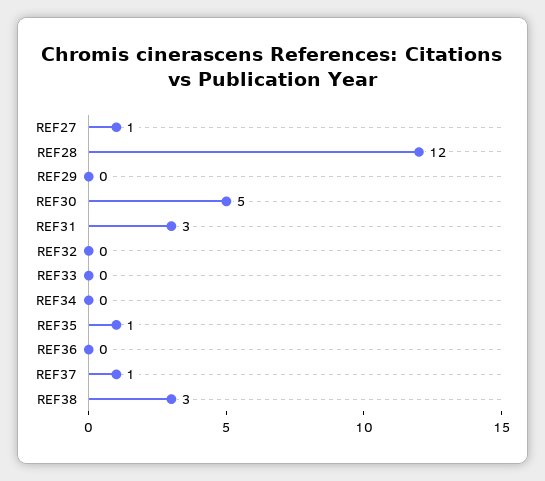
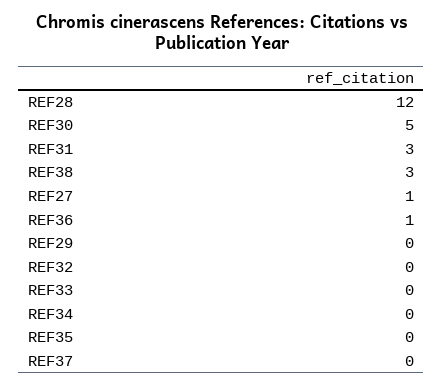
REF35: 1 -> 0
REF36: 0 -> 1
REF37: 1 -> 0

